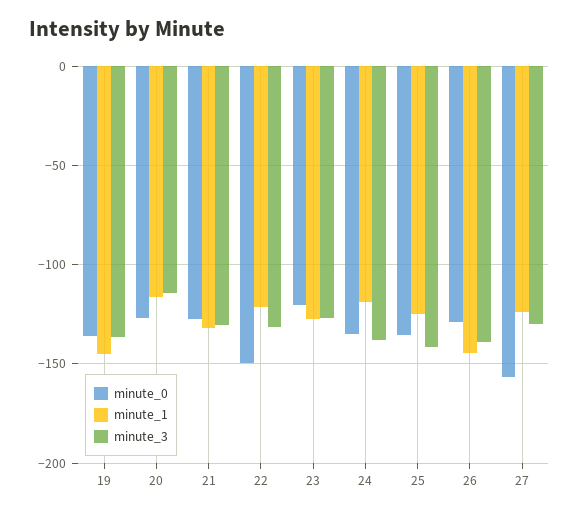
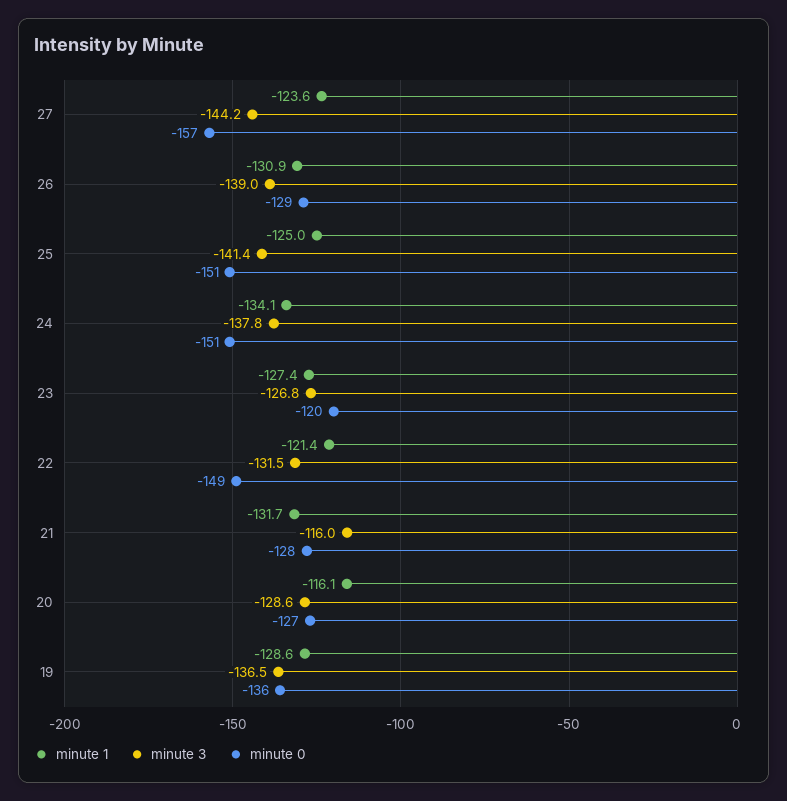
minute_1, 19: -145 -> -128.6
minute_3, 20: -115 -> -128.6
minute_3, 21: -130 -> -116
minute_0, 24: -135 -> -151
minute_1, 24: -120 -> -134.1
minute_0, 25: -135 -> -151
minute_1, 26: -145 -> -130.9
minute_3, 27: -130 -> -144.2

